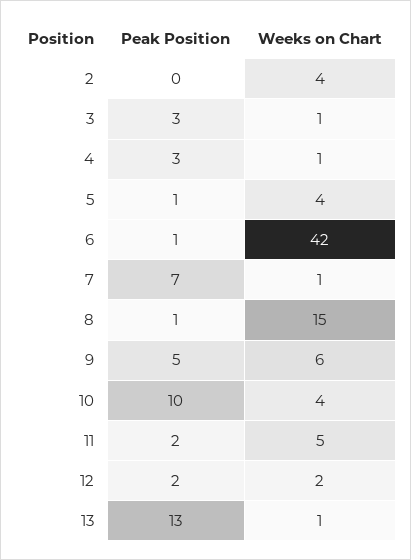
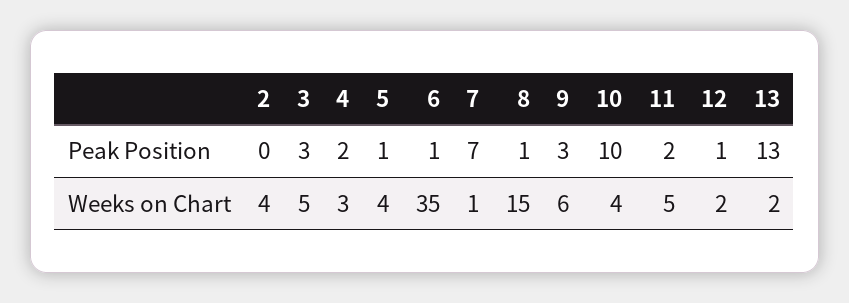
Weeks on Chart, 3: 1 -> 5
Peak Position, 4: 3 -> 2
Weeks on Chart, 4: 1 -> 3
Weeks on Chart, 6: 42 -> 35
Peak Position, 9: 5 -> 3
Peak Position, 12: 2 -> 1
Weeks on Chart, 13: 1 -> 2

